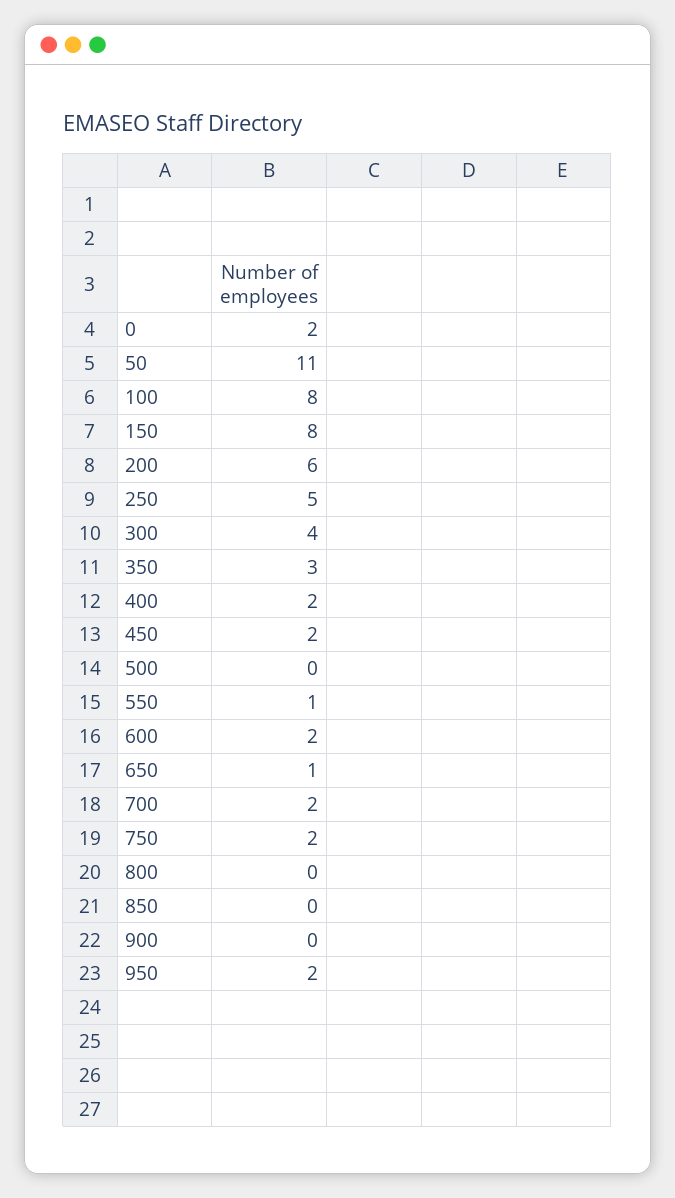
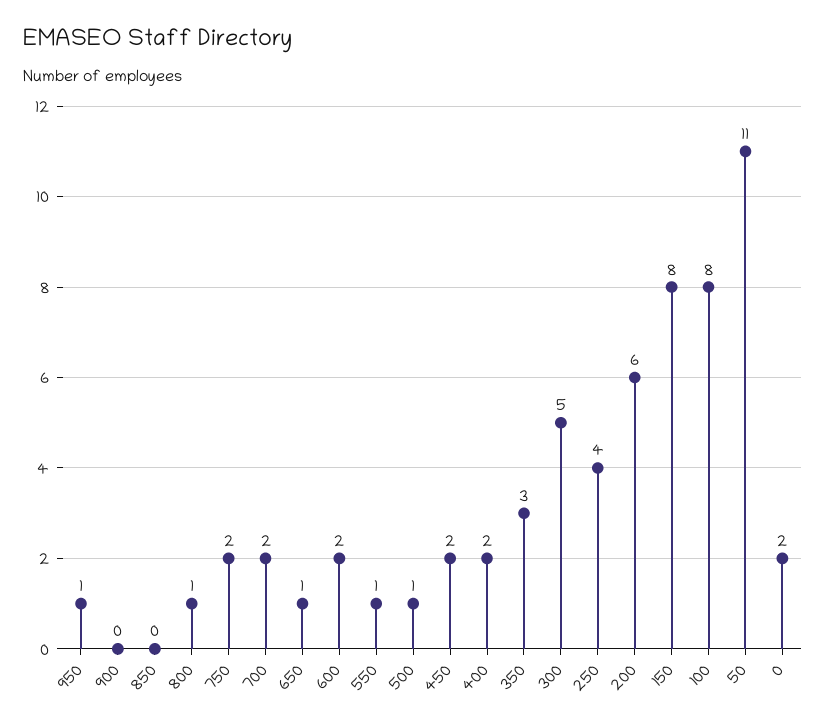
250: 5 -> 4
300: 4 -> 5
500: 0 -> 1
800: 0 -> 1
950: 2 -> 1

